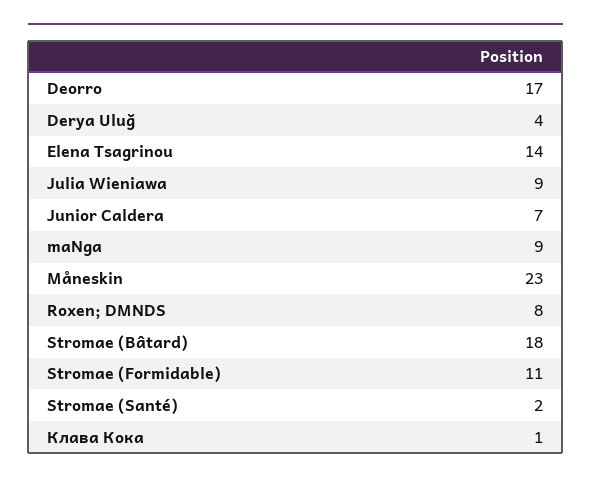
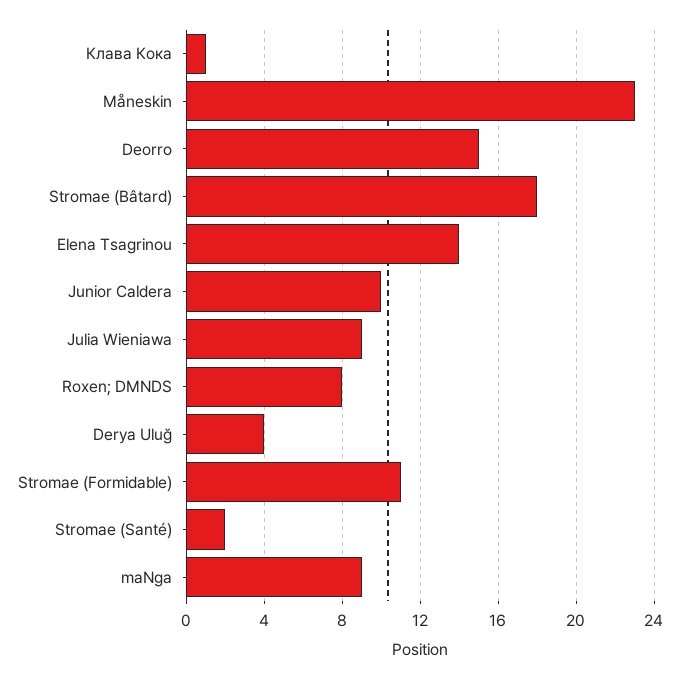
Deorro: 17 -> 15
Junior Caldera: 7 -> 10

